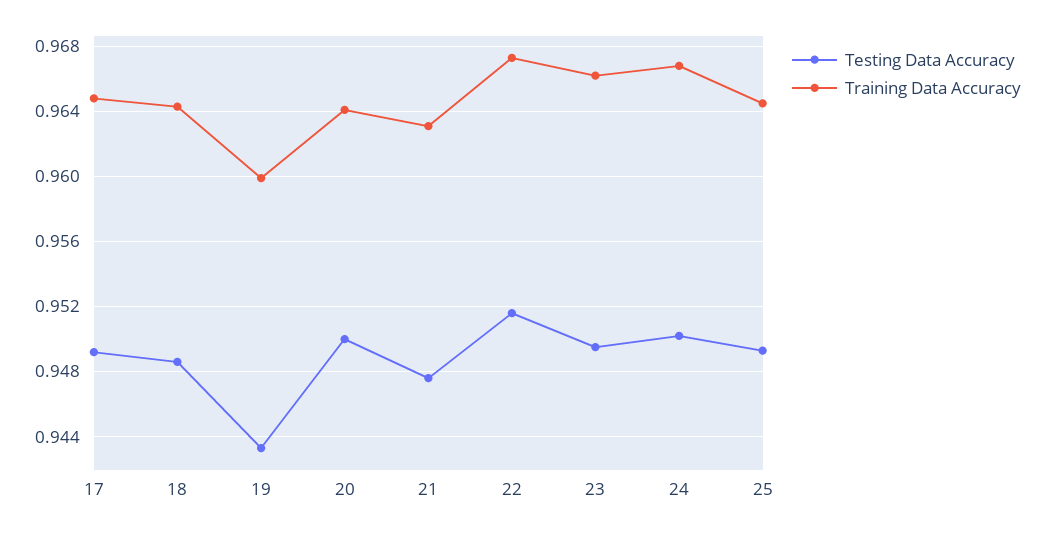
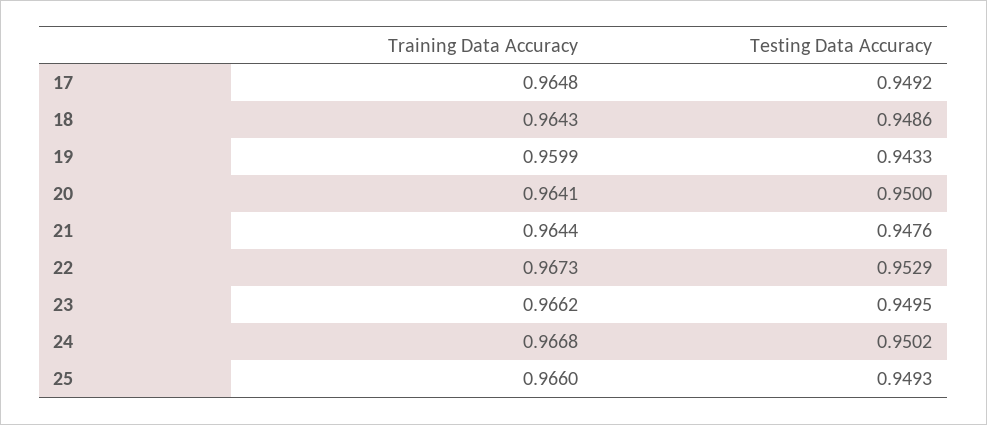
Training Data Accuracy, 21: 0.963 -> 0.9644
Testing Data Accuracy, 22: 0.9515 -> 0.9529
Training Data Accuracy, 25: 0.9645 -> 0.966

